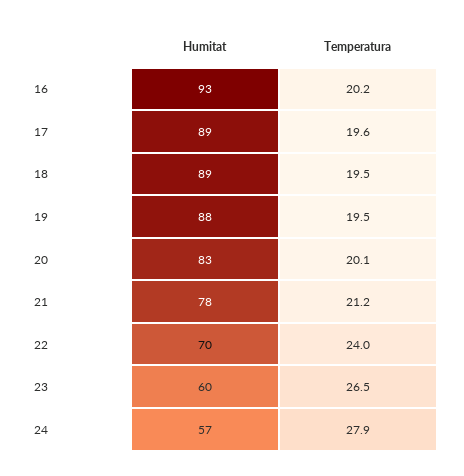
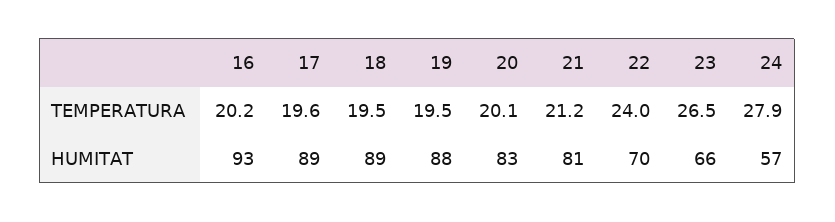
Humitat, 21: 78 -> 81
Humitat, 23: 60 -> 66

